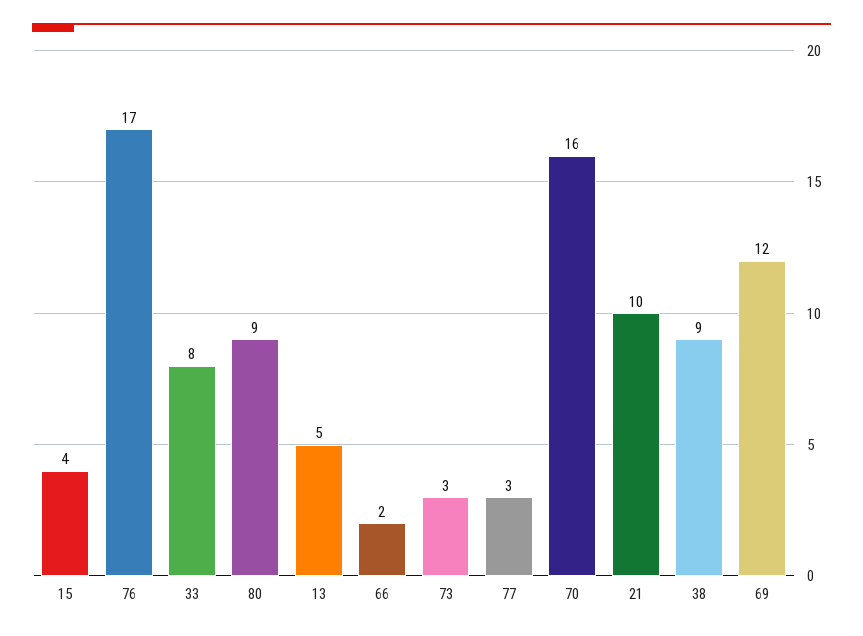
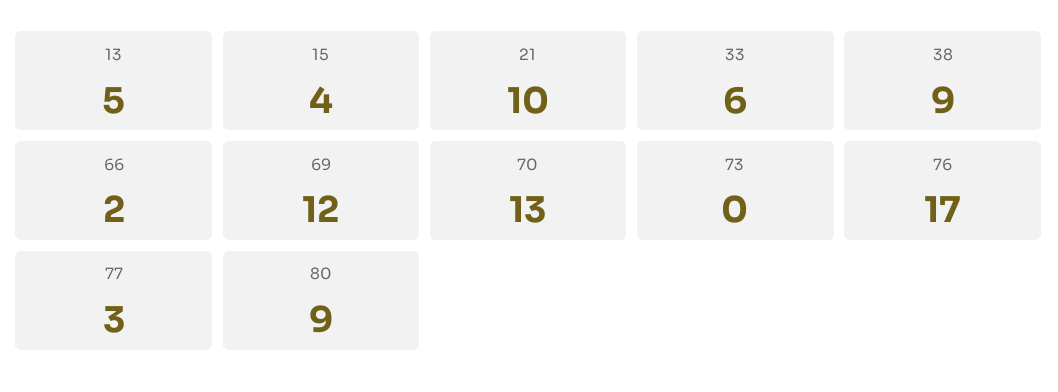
33: 8 -> 6
73: 3 -> 0
70: 16 -> 13

